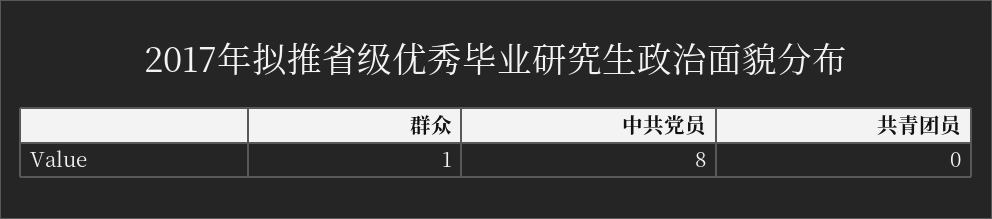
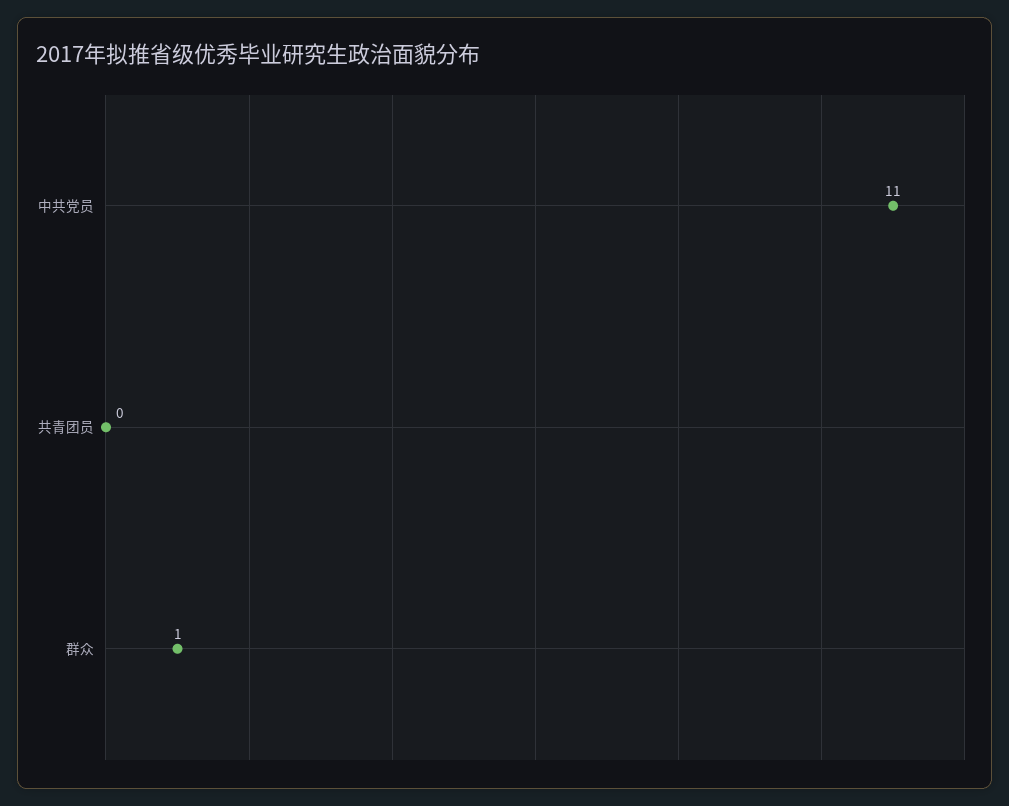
中共党员: 8 -> 11

